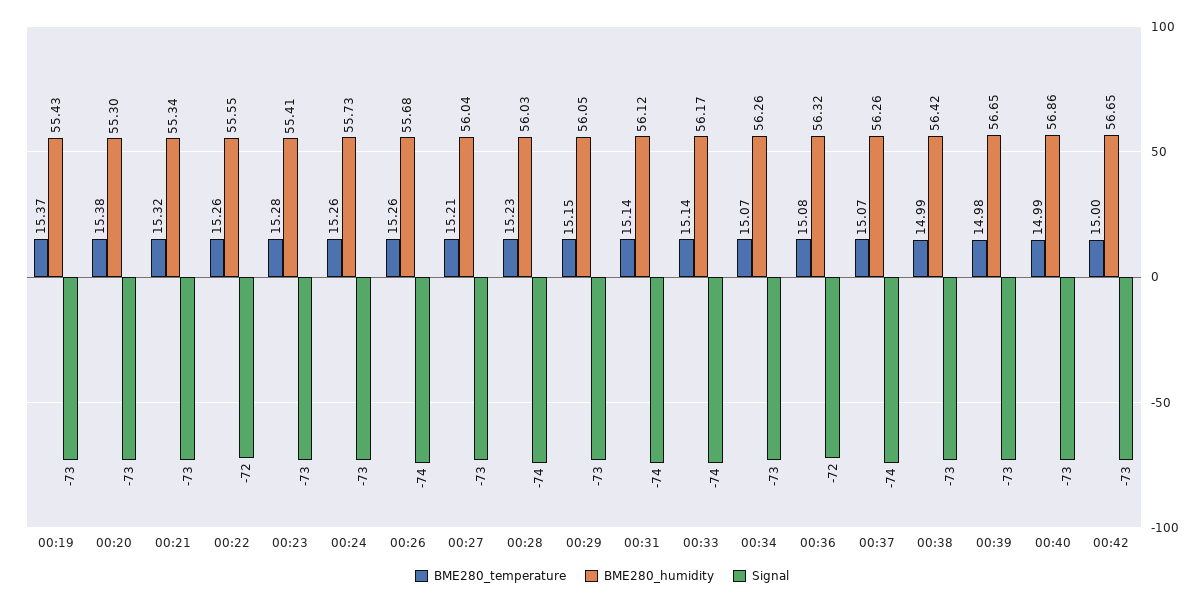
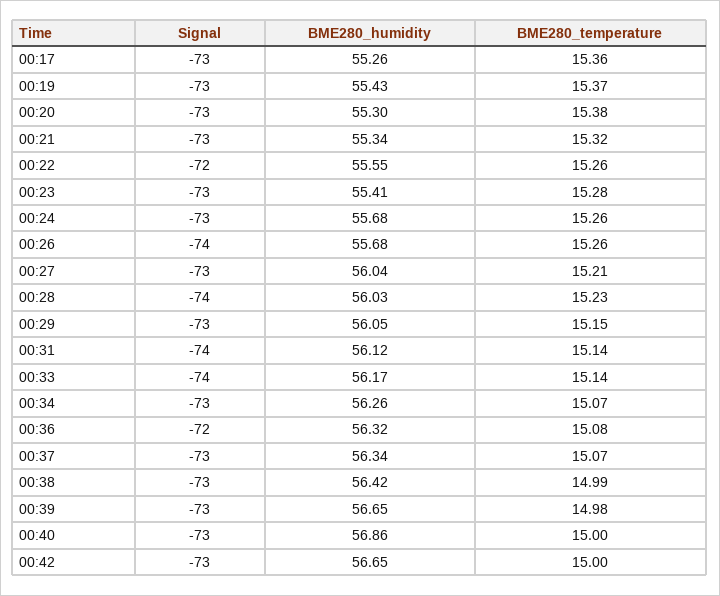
BME280_humidity, 00:24: 55.73 -> 55.68
BME280_humidity, 00:37: 56.26 -> 56.34
Signal, 00:37: -74 -> -73
BME280_temperature, 00:40: 14.99 -> 15
Signal, 00:17: none -> -73
BME280_humidity, 00:17: none -> 55.26
BME280_temperature, 00:17: none -> 15.36

